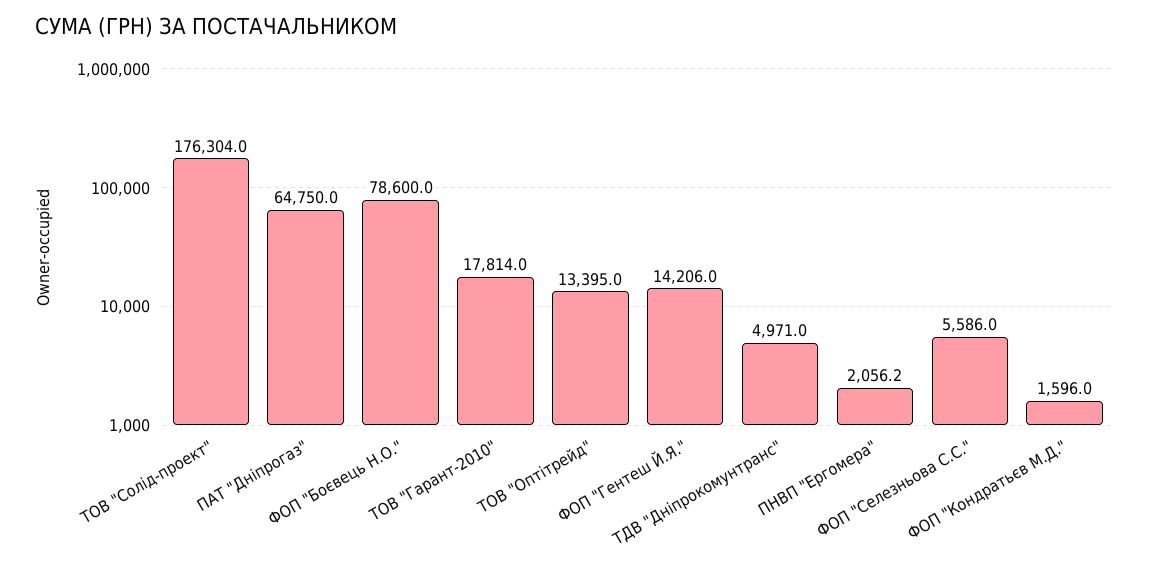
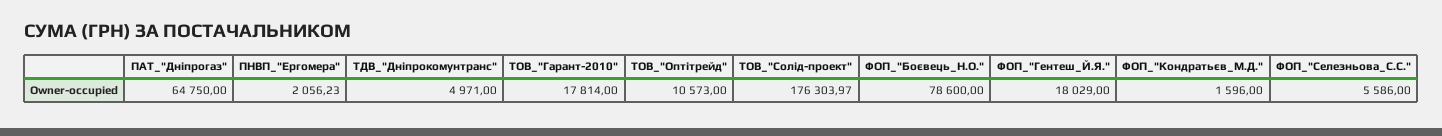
ТОВ "Оптітрейд": 13395 -> 10573
ФОП "Гентеш Й.Я.": 14206 -> 18029

